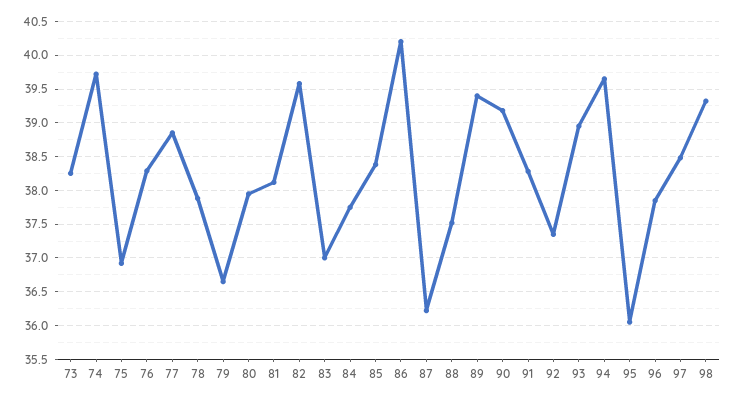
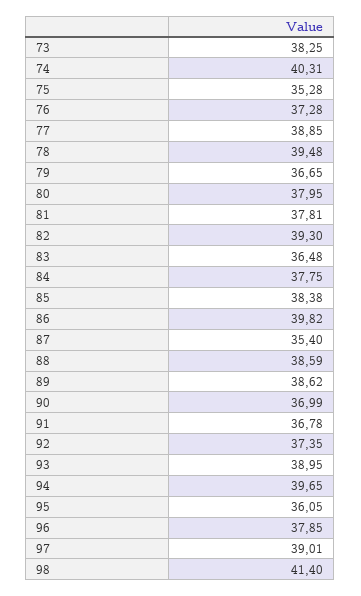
74: 39.7 -> 40.31
75: 36.9 -> 35.28
76: 38.3 -> 37.28
78: 37.9 -> 39.48
81: 38.1 -> 37.81
82: 39.6 -> 39.3
83: 37 -> 36.48
86: 40.2 -> 39.82
87: 36.2 -> 35.4
88: 37.5 -> 38.59
89: 39.4 -> 38.62
90: 39.2 -> 36.99
91: 38.3 -> 36.78
97: 38.5 -> 39.01
98: 39.3 -> 41.4

